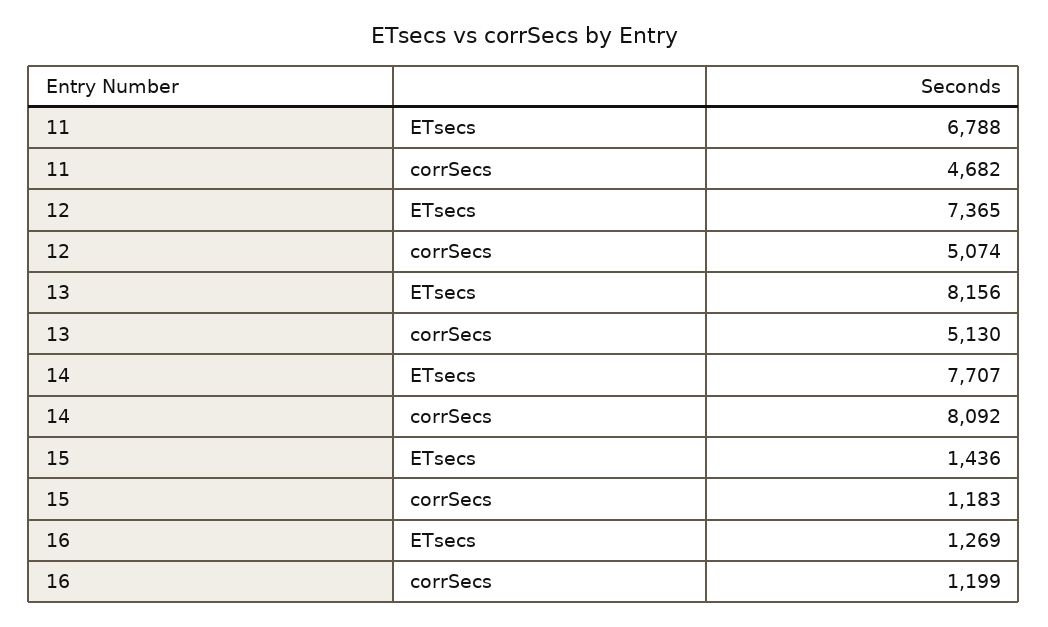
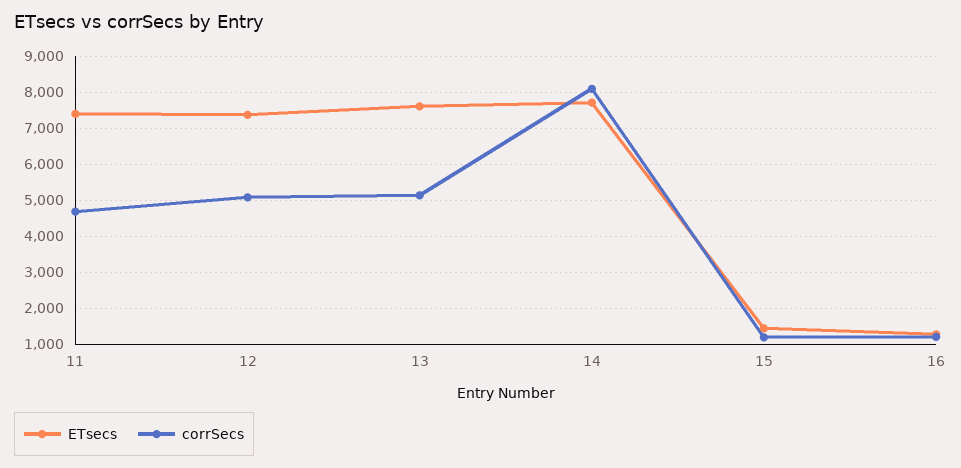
ETsecs, 11: 6788 -> 7400
ETsecs, 13: 8156 -> 7600

